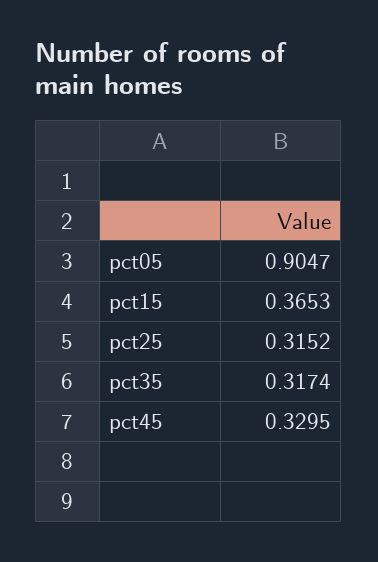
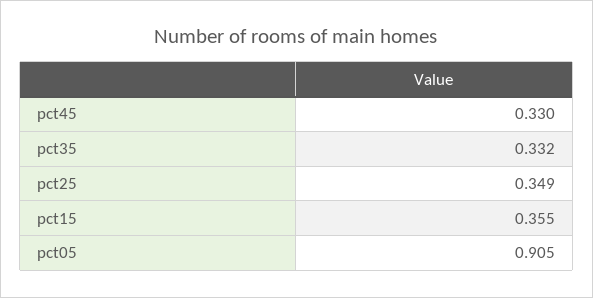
pct15: 0.3653 -> 0.355
pct25: 0.3152 -> 0.349
pct35: 0.3174 -> 0.332

